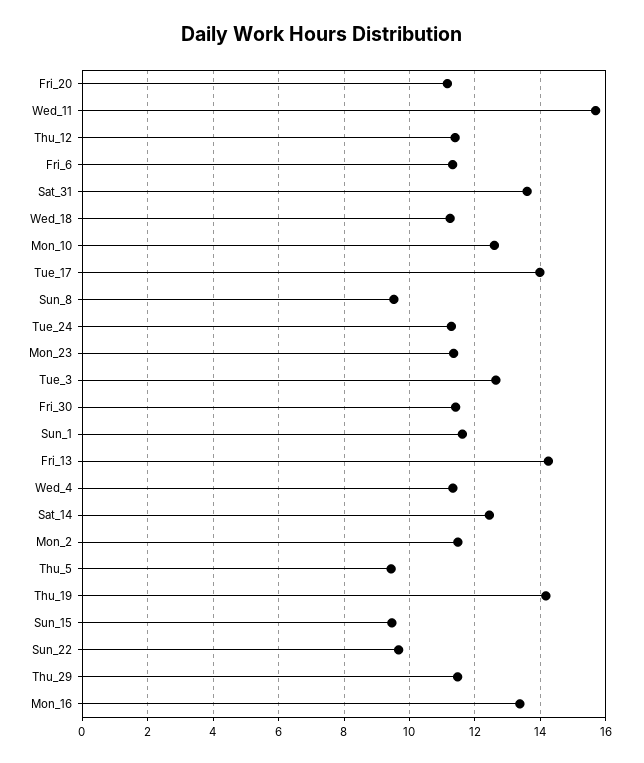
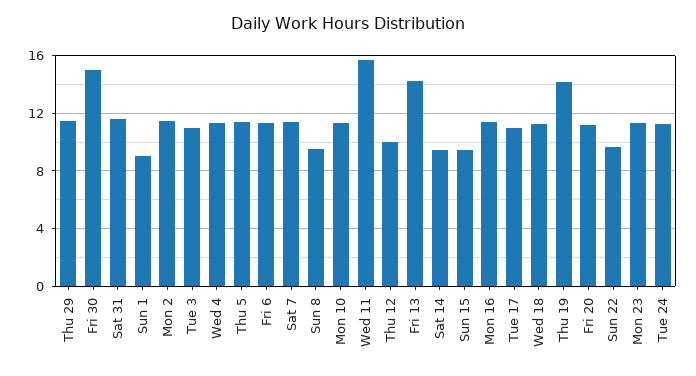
Thu_12: 11.4 -> 10
Sat_31: 13.6 -> 11.5
Mon_10: 12.6 -> 11.5
Tue_17: 14 -> 11
Tue_3: 12.6 -> 11
Fri_30: 11.4 -> 15
Sun_1: 11.6 -> 9
Sat_14: 12.4 -> 9.5
Thu_5: 9.4 -> 11.5
Mon_16: 13.4 -> 11.5
Sat 7: none -> 11.5

